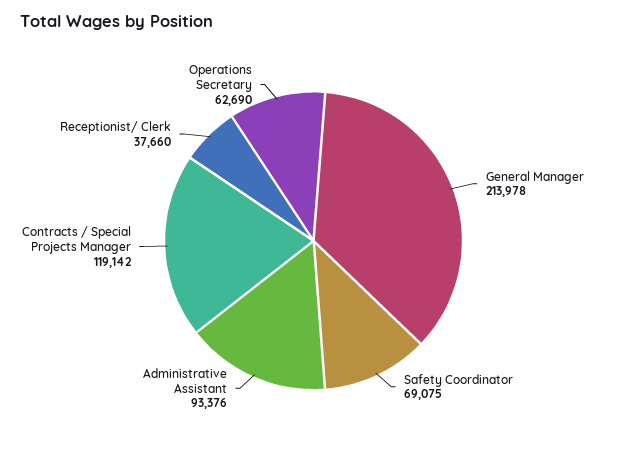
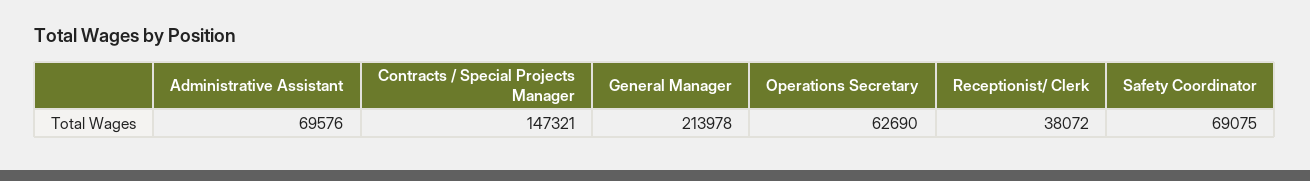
Administrative Assistant: 93376 -> 69576
Contracts / Special Projects Manager: 119142 -> 147321
Receptionist/ Clerk: 37660 -> 38072

